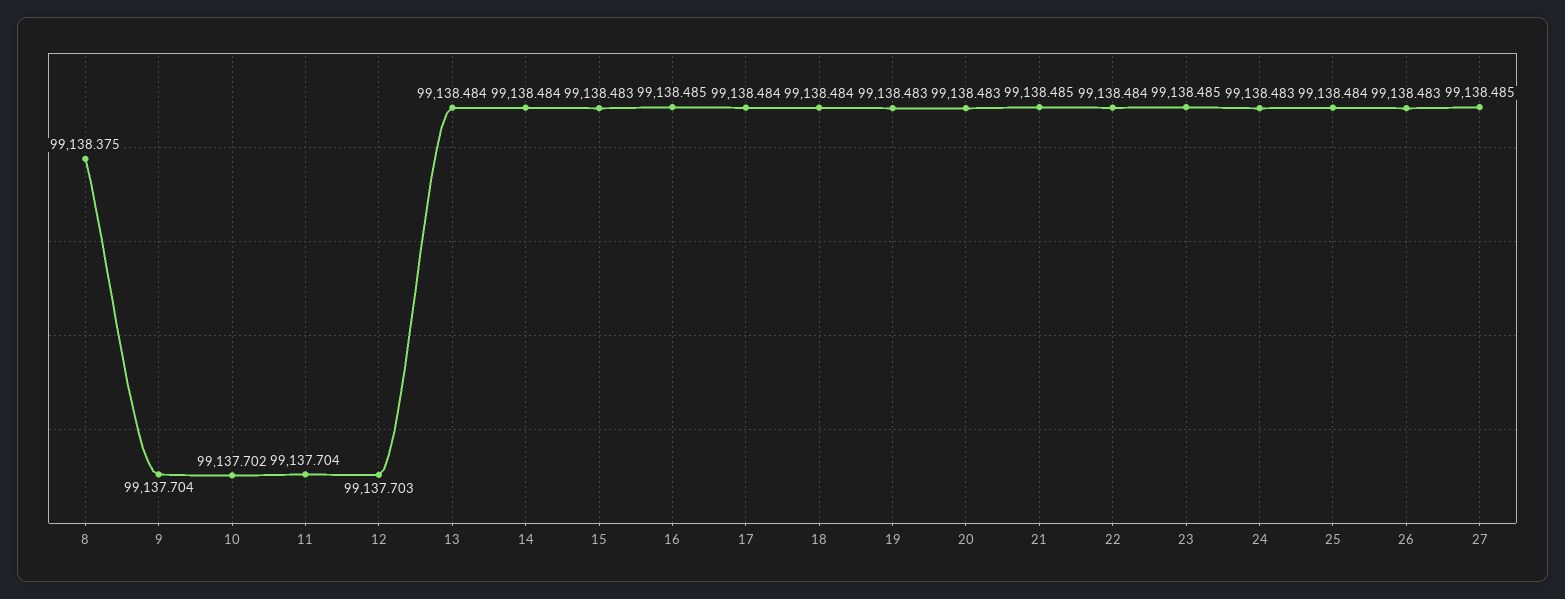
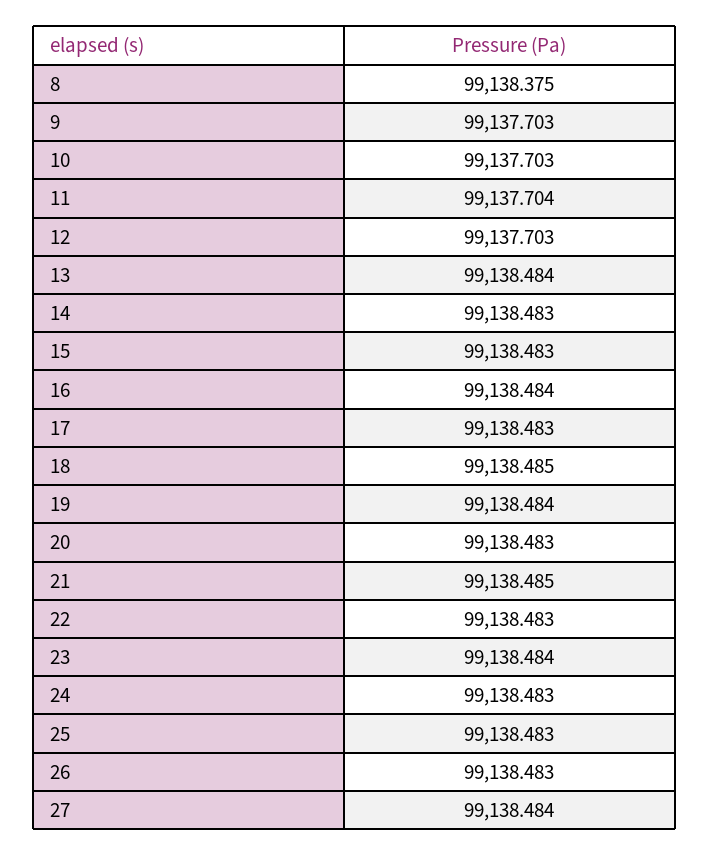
9: 99137.704 -> 99137.703
10: 99137.702 -> 99137.703
14: 99138.484 -> 99138.483
16: 99138.485 -> 99138.484
17: 99138.484 -> 99138.483
18: 99138.484 -> 99138.485
19: 99138.483 -> 99138.484
22: 99138.484 -> 99138.483
23: 99138.485 -> 99138.484
25: 99138.484 -> 99138.483
27: 99138.485 -> 99138.484

